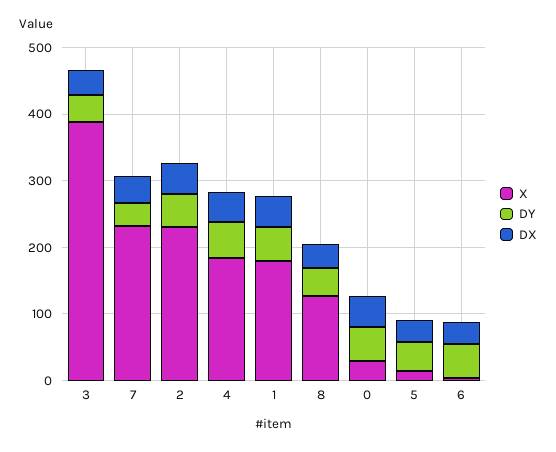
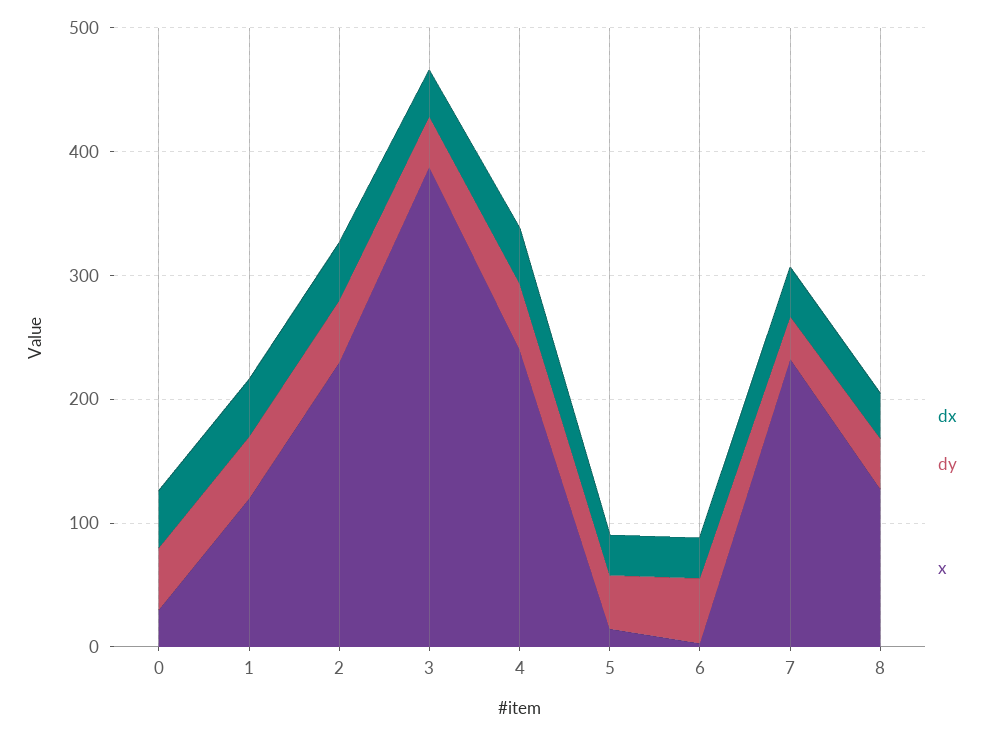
X, 4: 180 -> 240
X, 1: 180 -> 120

